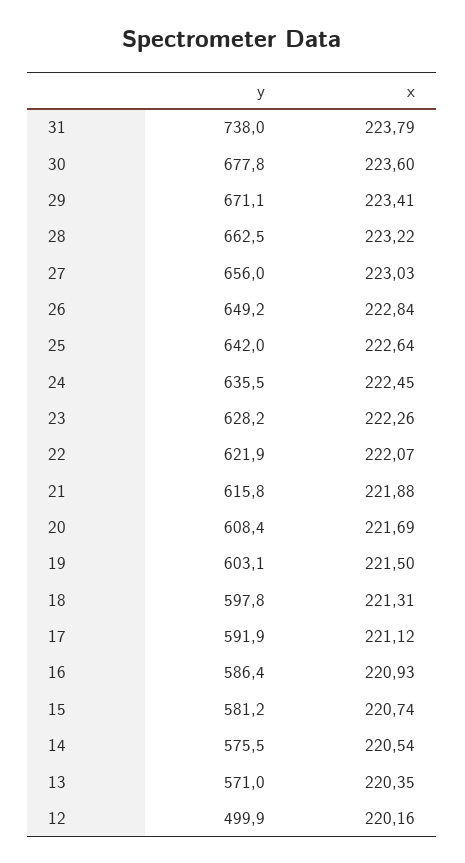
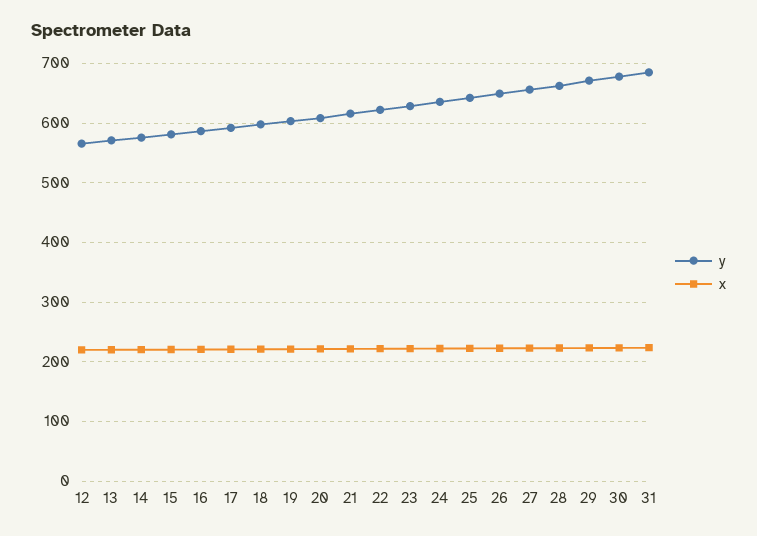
y, 31: 738 -> 680
y, 12: 499.9 -> 560

